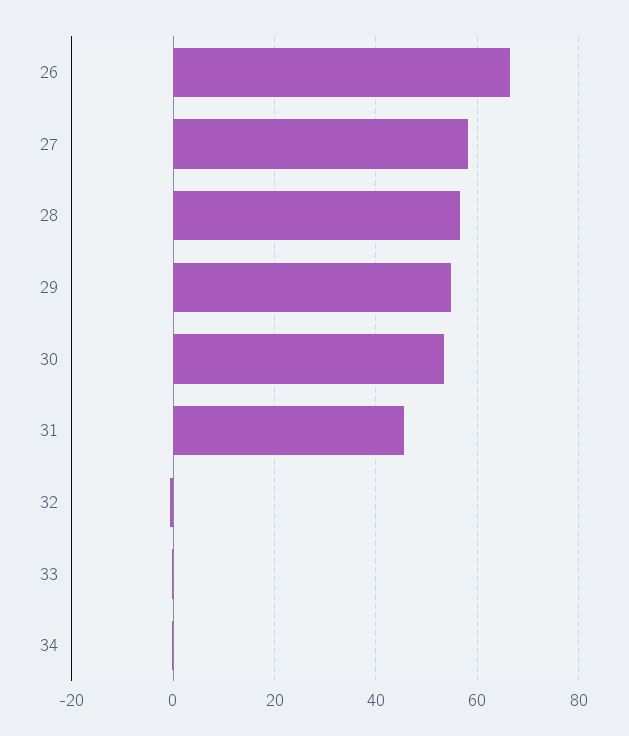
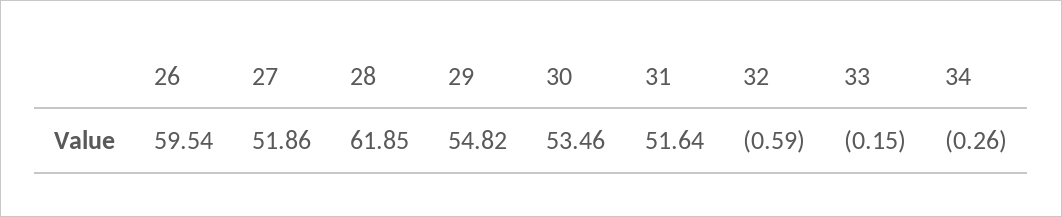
26: 66 -> 59.54
27: 58 -> 51.86
28: 56 -> 61.85
31: 46 -> 51.64

